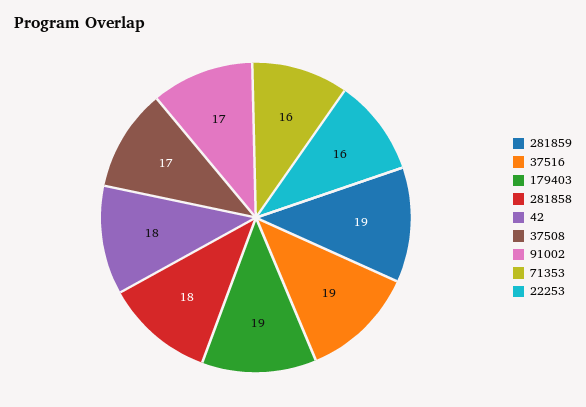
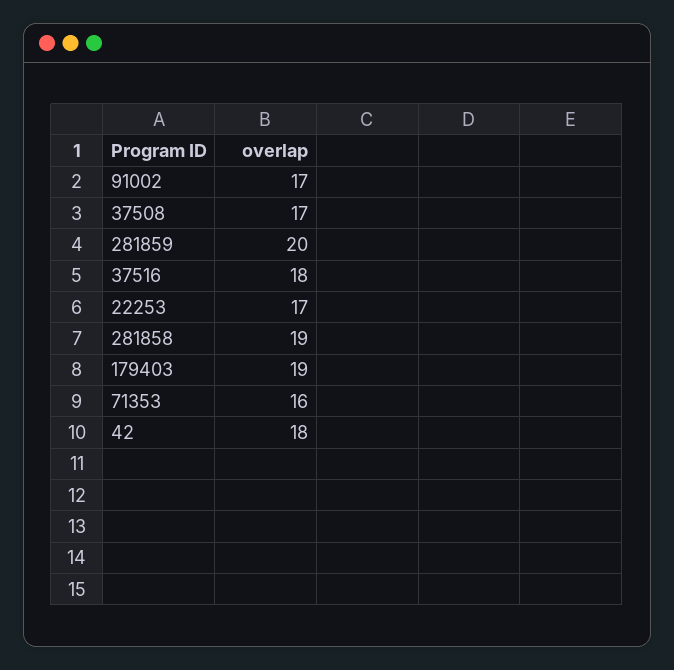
281859: 19 -> 20
37516: 19 -> 18
281858: 18 -> 19
22253: 16 -> 17

